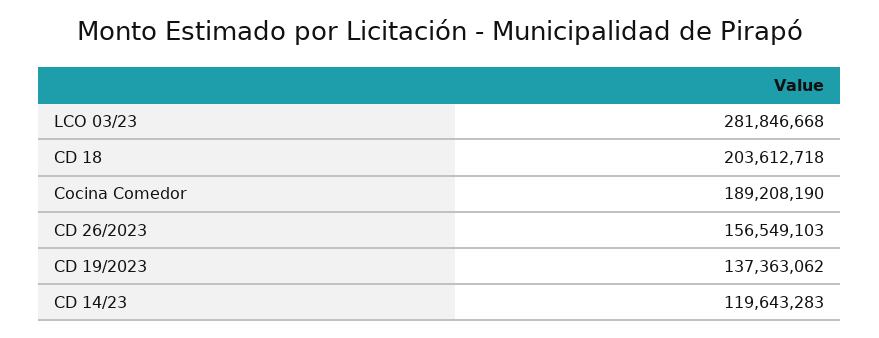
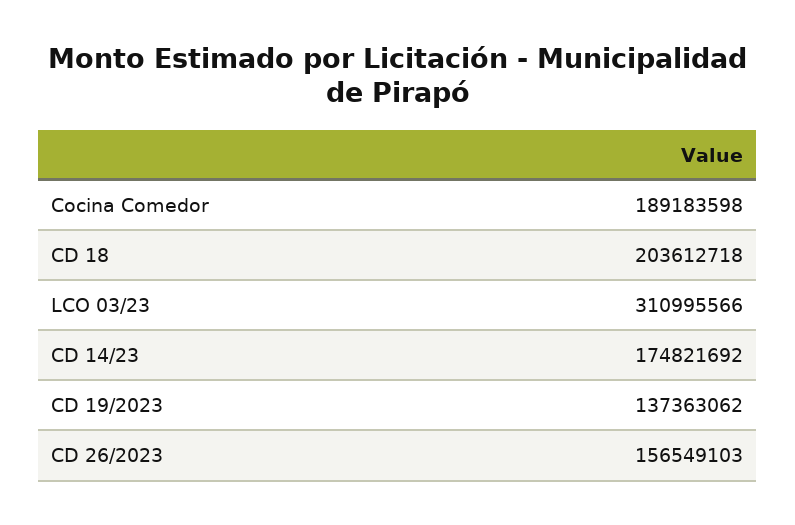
LCO 03/23: 281846668 -> 310995566
Cocina Comedor: 189208190 -> 189183598
CD 14/23: 119643283 -> 174821692

